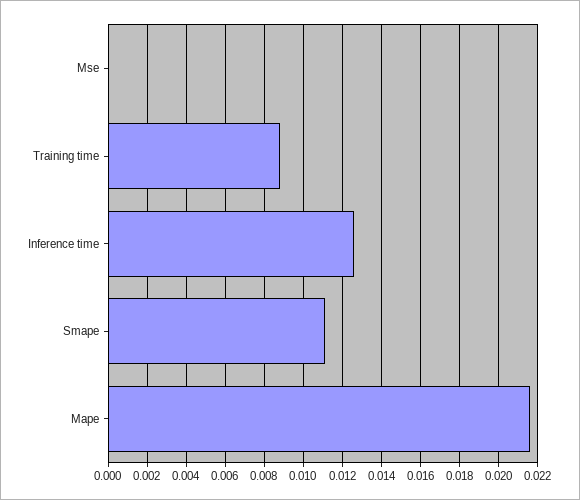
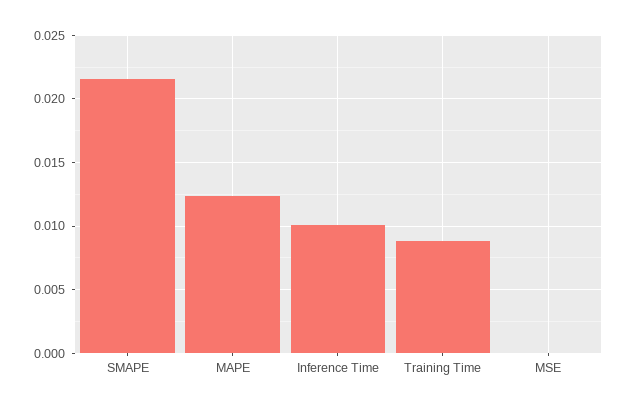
Inference time: 0.0125 -> 0.01
Smape: 0.011 -> 0.0215
Mape: 0.0215 -> 0.0125

